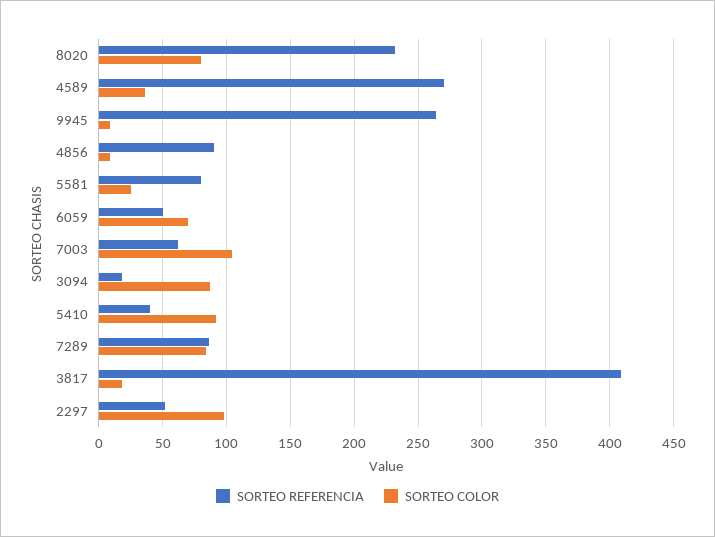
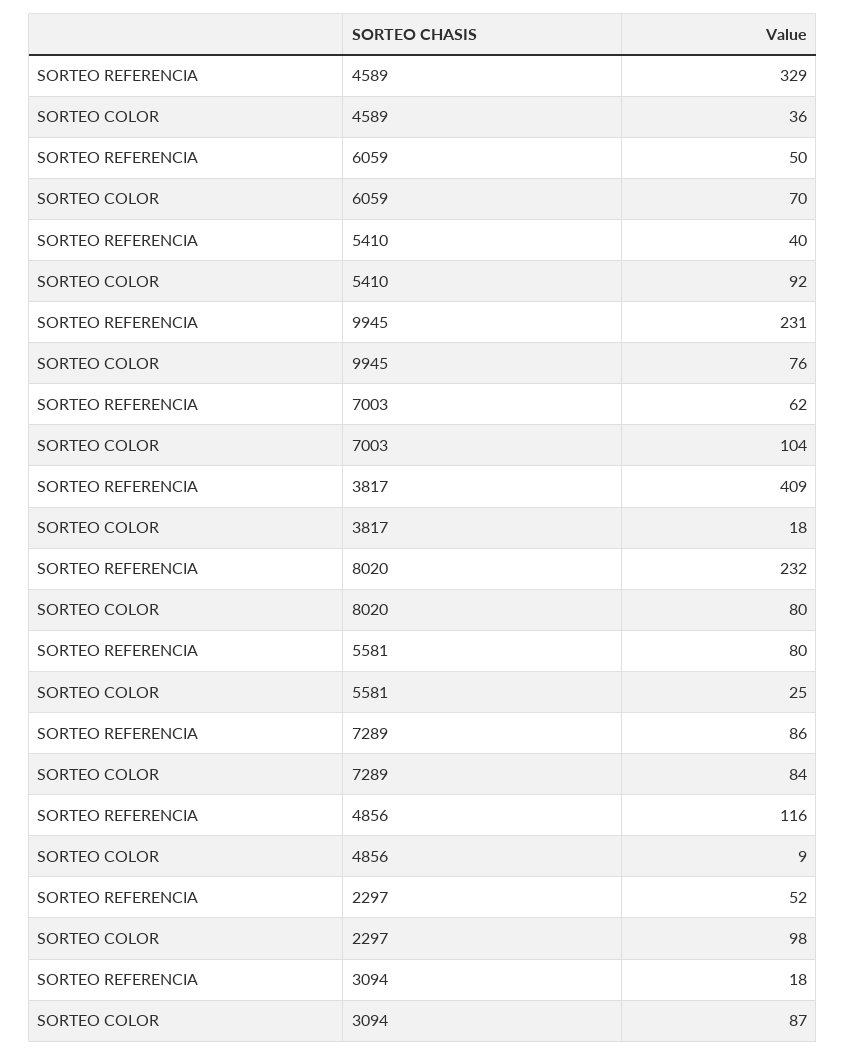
SORTEO REFERENCIA, 4589: 270 -> 329
SORTEO REFERENCIA, 9945: 265 -> 231
SORTEO COLOR, 9945: 10 -> 76
SORTEO REFERENCIA, 4856: 90 -> 116

